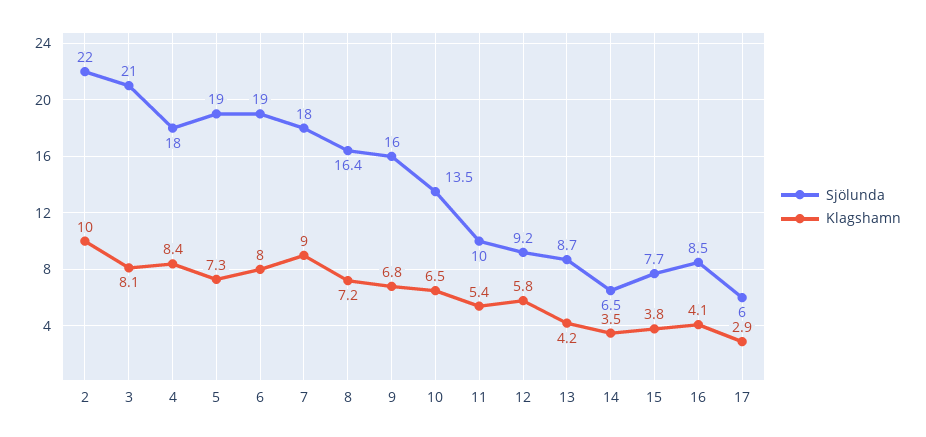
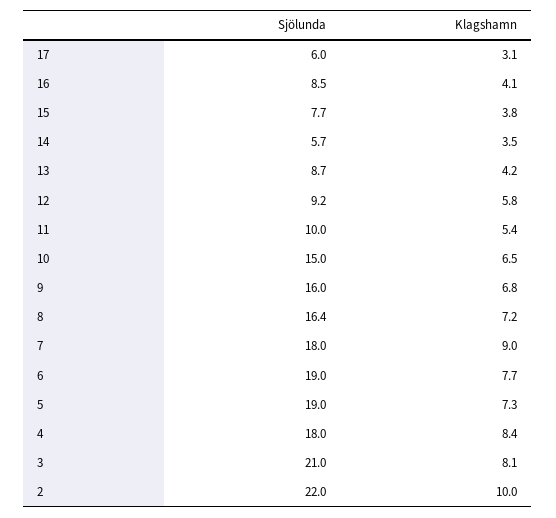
Klagshamn, 6: 8 -> 7.7
Sjölunda, 10: 13.5 -> 15
Sjölunda, 14: 6.5 -> 5.7
Klagshamn, 17: 2.9 -> 3.1

